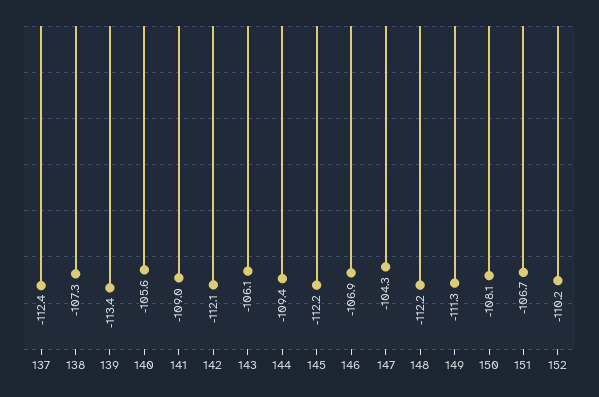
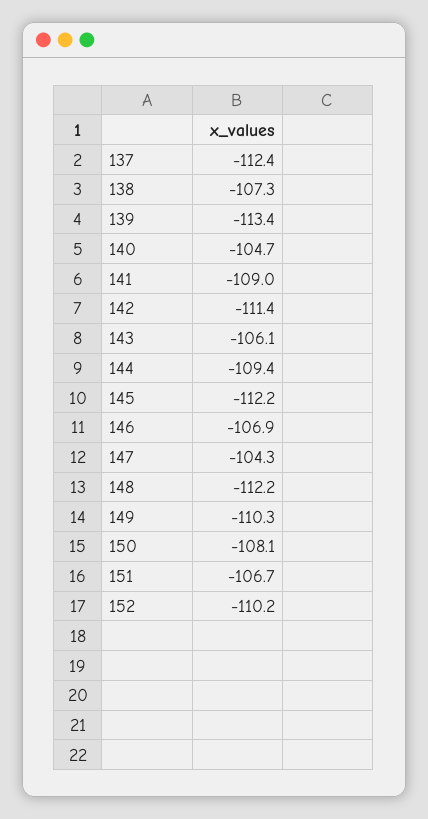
140: -105.6 -> -104.7
142: -112.1 -> -111.4
149: -111.3 -> -110.3

